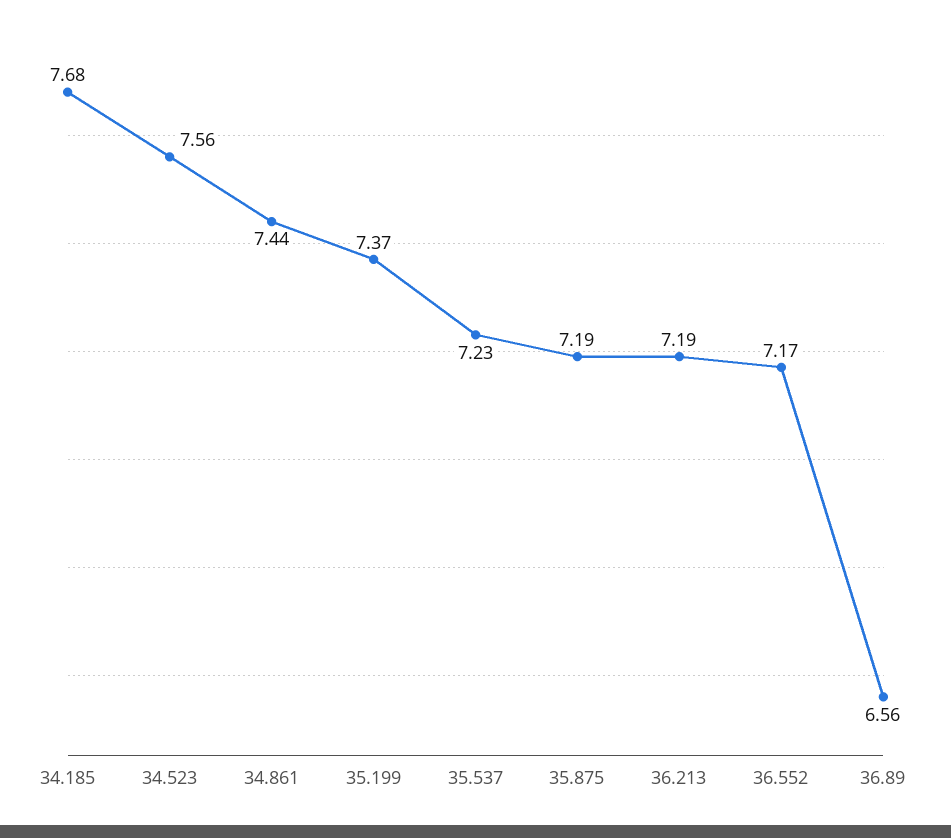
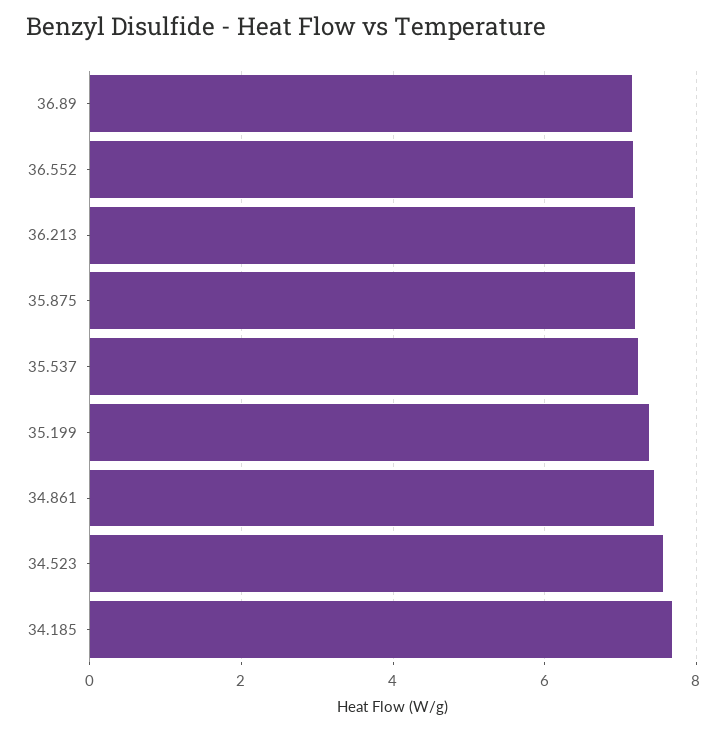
36.89: 6.56 -> 7.2

